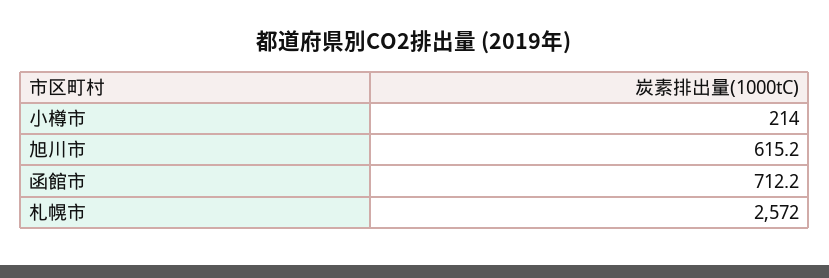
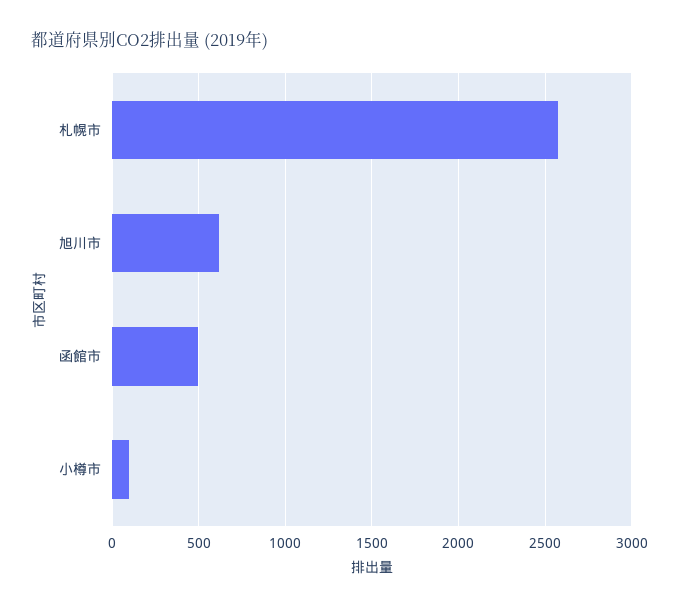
小樽市: 214 -> 100
函館市: 712.2 -> 500

